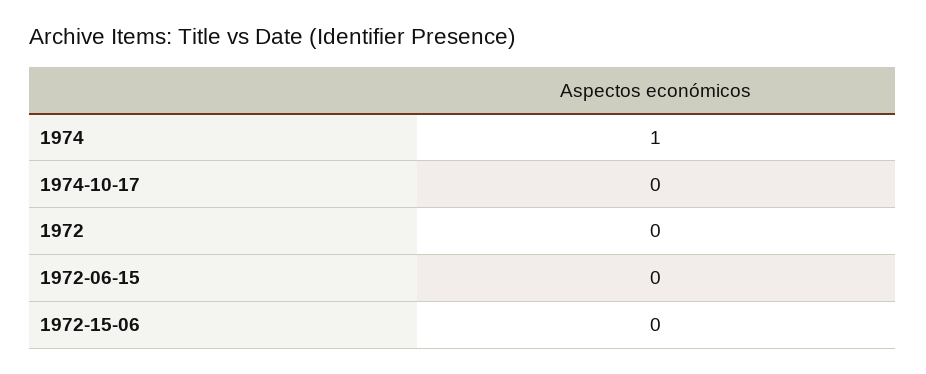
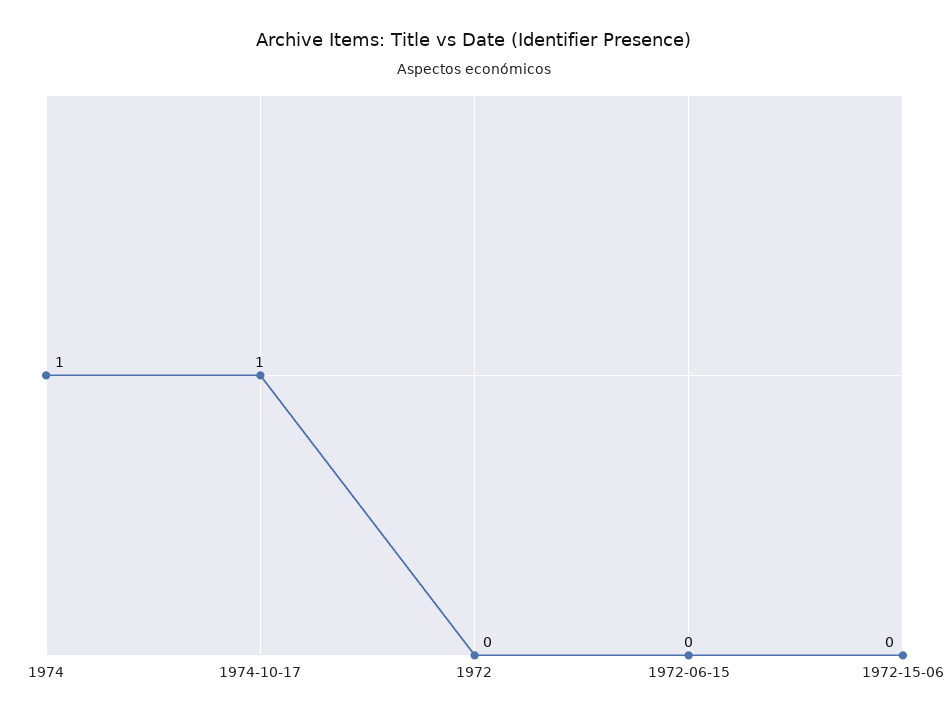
1974-10-17: 0 -> 1

